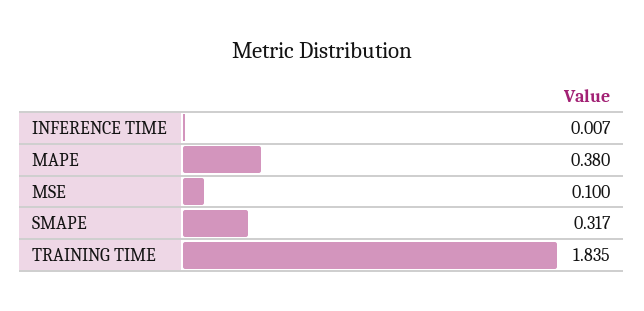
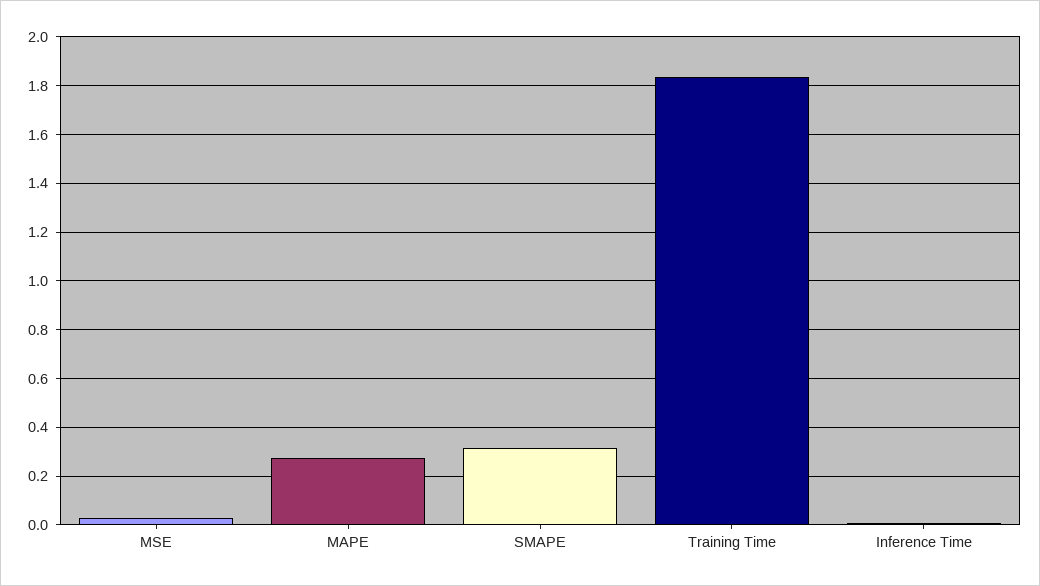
MAPE: 0.38 -> 0.275
MSE: 0.1 -> 0.025

